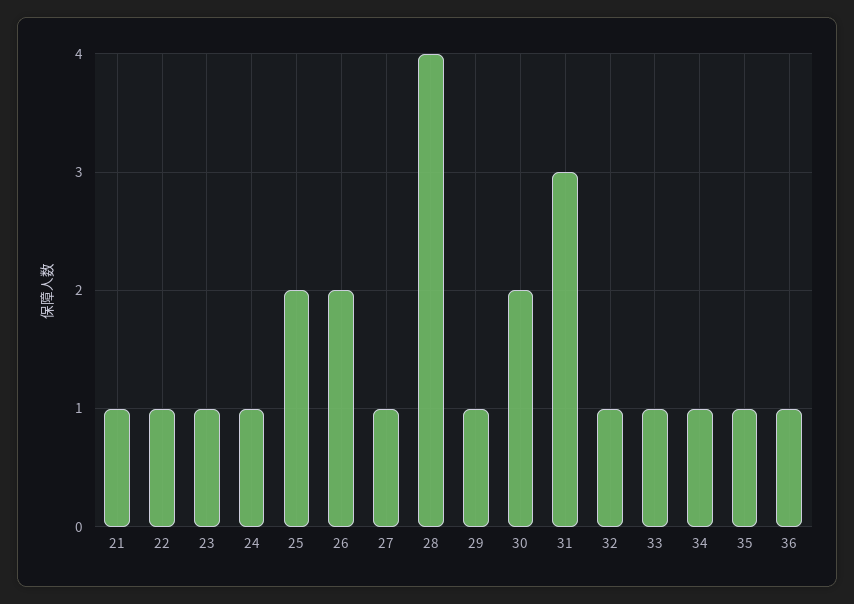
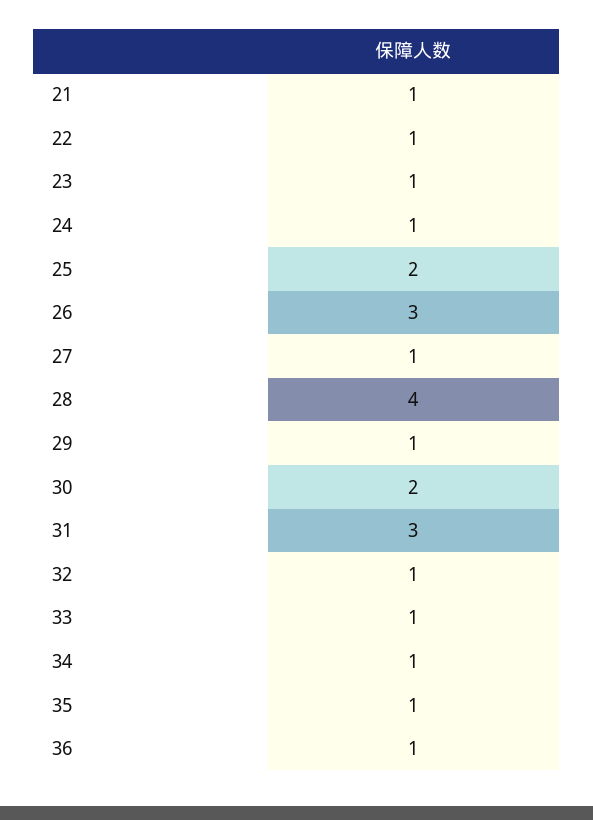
26: 2 -> 3

